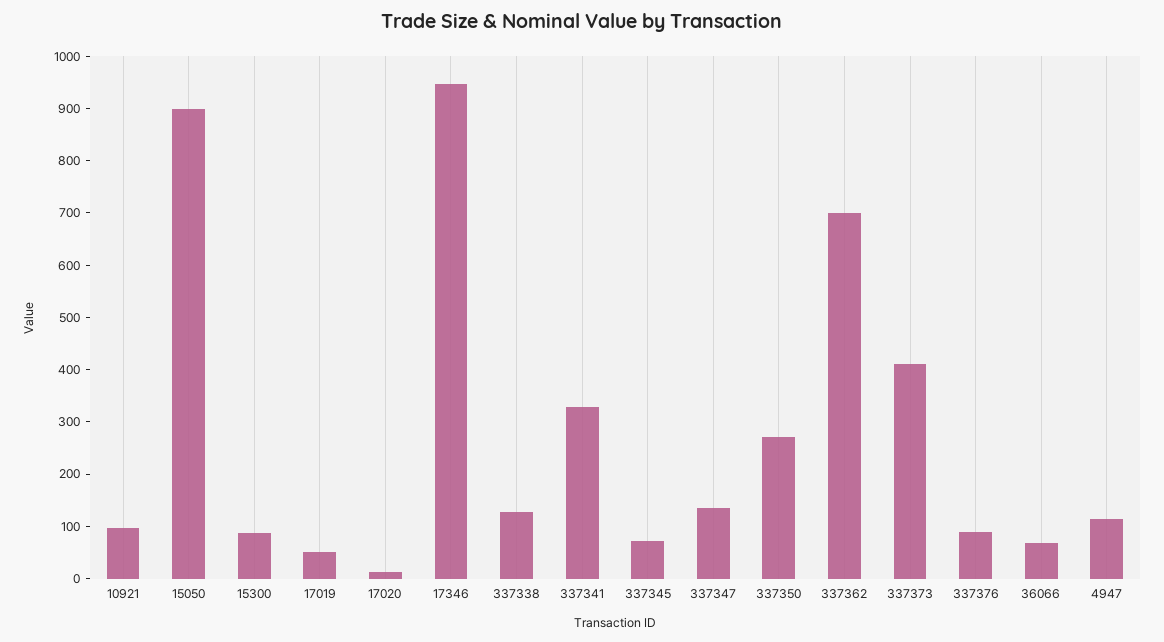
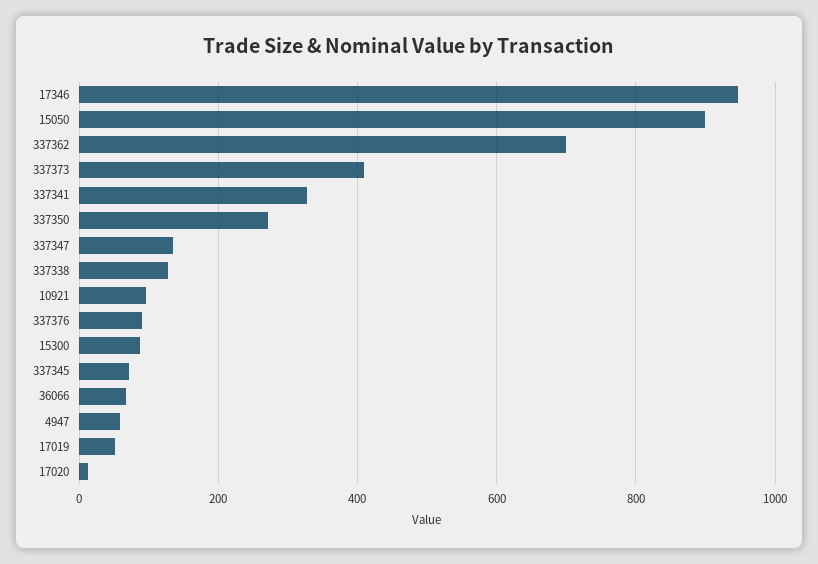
4947: 120 -> 60

